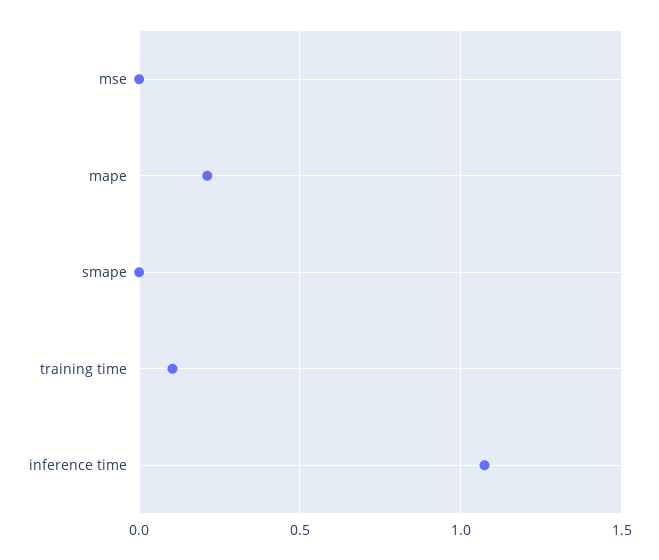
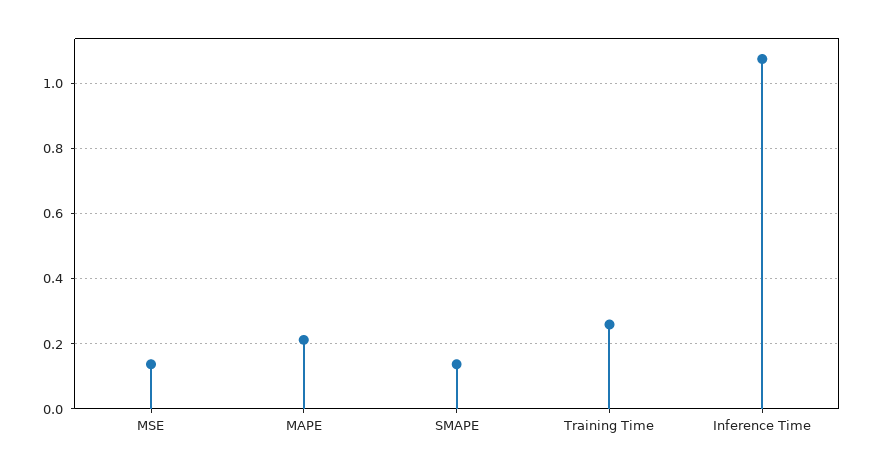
mse: 0 -> 0.14
smape: 0 -> 0.14
training time: 0.1 -> 0.26

